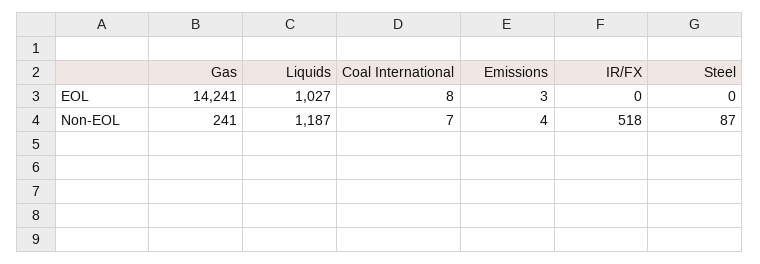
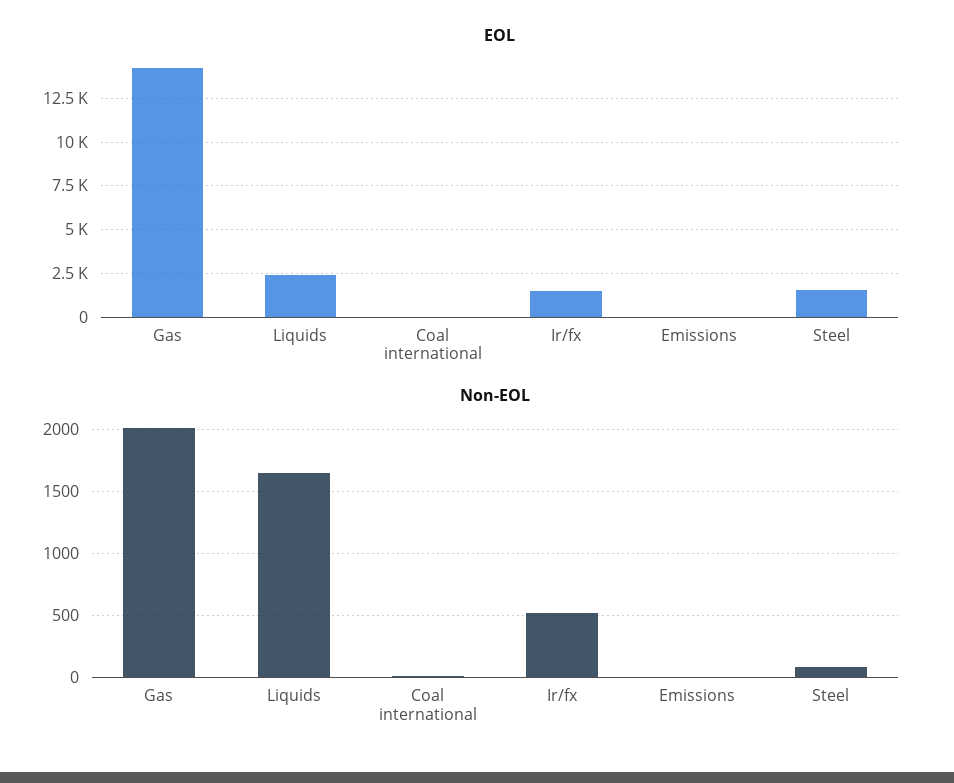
EOL, Liquids: 1027 -> 2500
EOL, IR/FX: 0 -> 1500
EOL, Steel: 0 -> 1500
Non-EOL, Gas: 241 -> 2000
Non-EOL, Liquids: 1187 -> 1650

